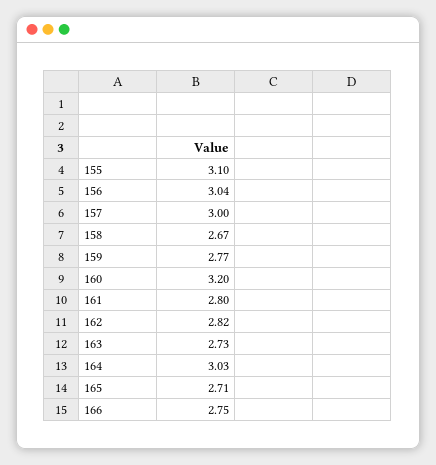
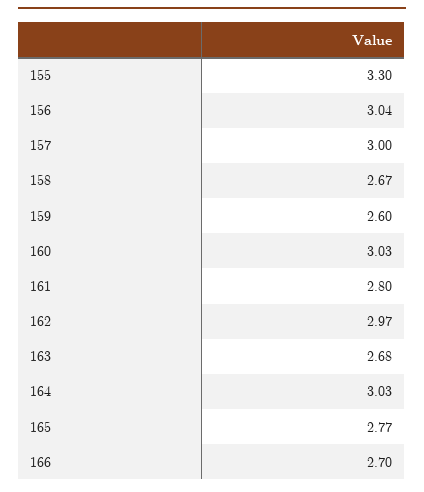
155: 3.1 -> 3.3
159: 2.77 -> 2.6
160: 3.2 -> 3.03
162: 2.82 -> 2.97
163: 2.73 -> 2.68
165: 2.71 -> 2.77
166: 2.75 -> 2.7

